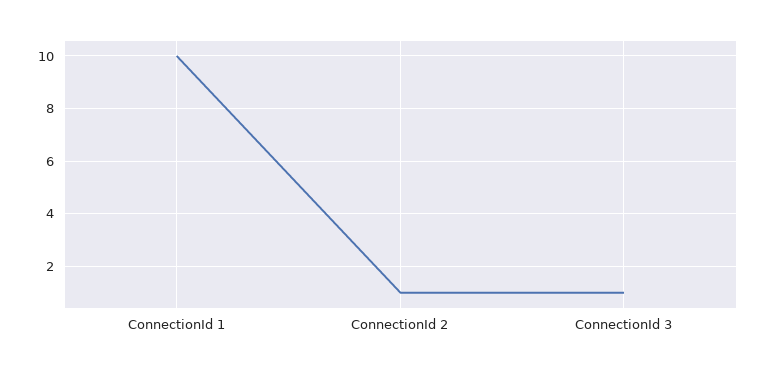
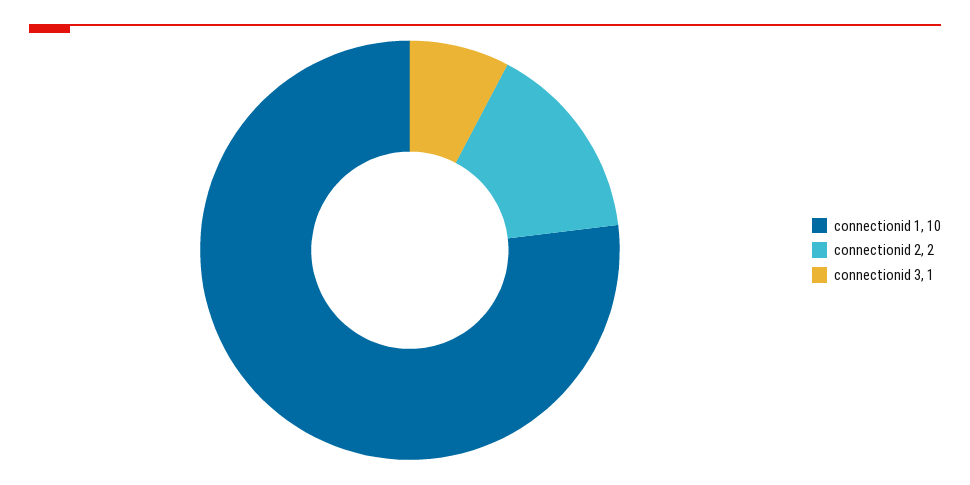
ConnectionId 2: 1 -> 2

